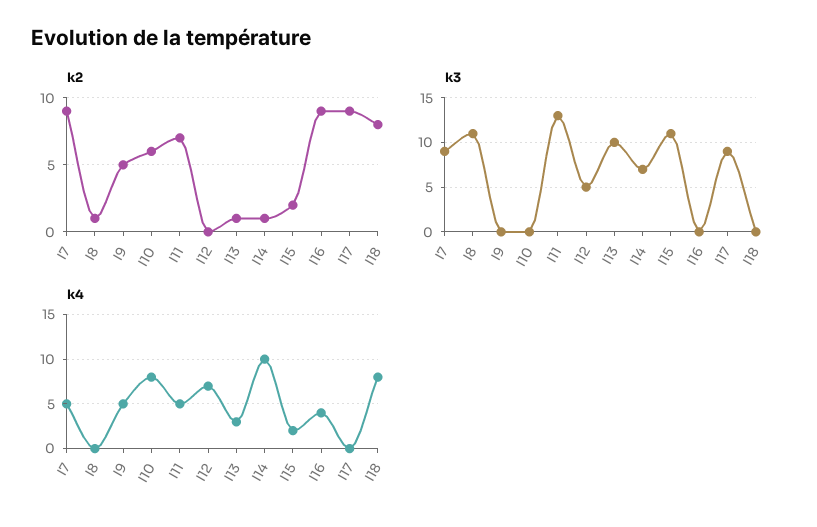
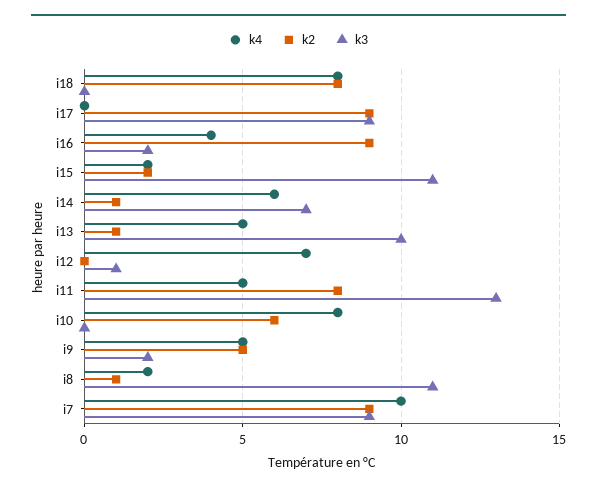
k2, I11: 7 -> 8
k3, I9: 0 -> 2
k3, I12: 5 -> 1
k3, I16: 0 -> 2
k4, I7: 5 -> 10
k4, I8: 0 -> 2
k4, I13: 3 -> 5
k4, I14: 10 -> 6

